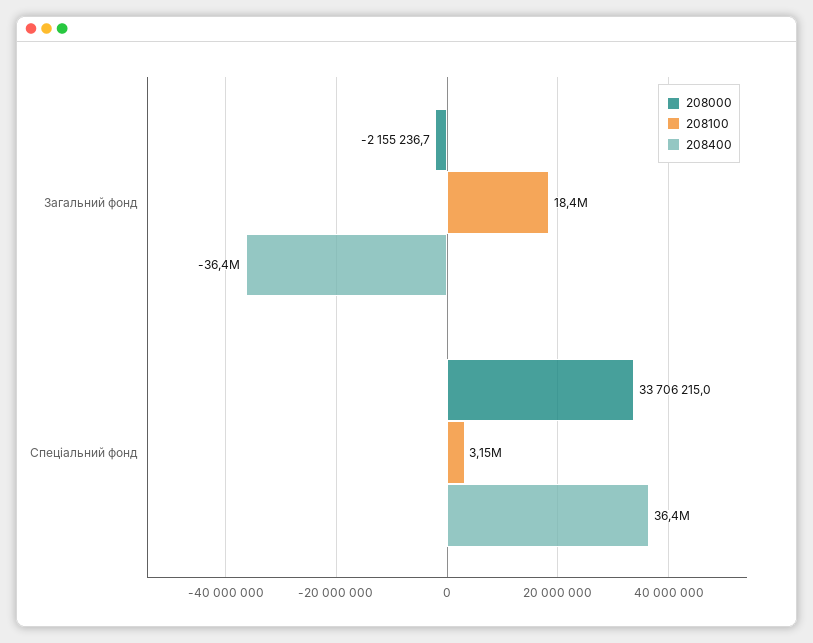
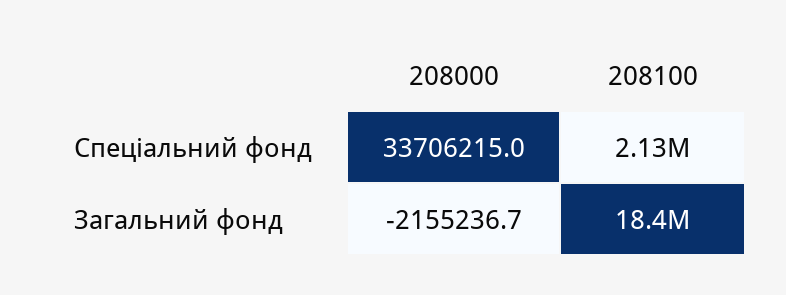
208400, Загальний фонд: -36400000 -> none
208100, Спеціальний фонд: 3150000 -> 2130000
208400, Спеціальний фонд: 36400000 -> none

